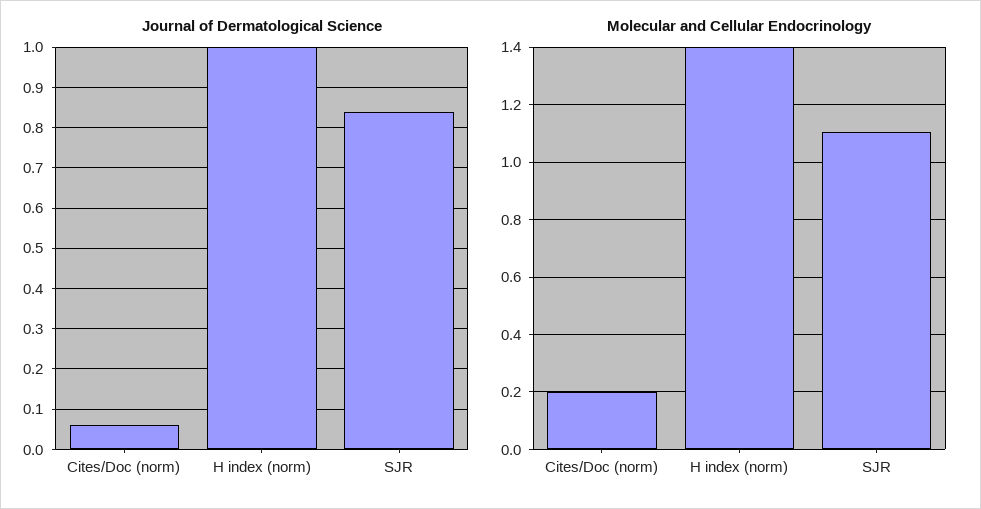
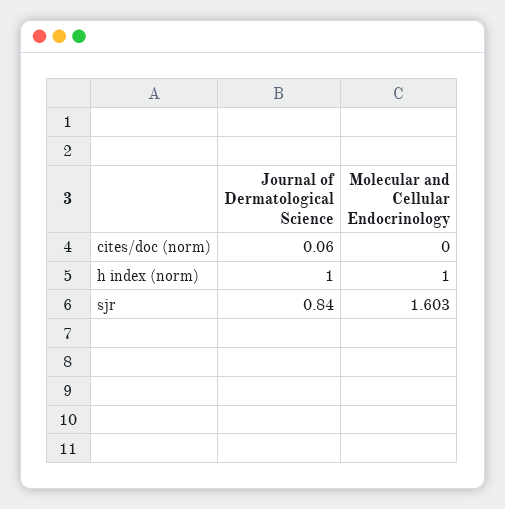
Molecular and Cellular Endocrinology, Cites/Doc (norm): 0.2 -> 0
Molecular and Cellular Endocrinology, H index (norm): 1.4 -> 1
Molecular and Cellular Endocrinology, SJR: 1.1 -> 1.603

